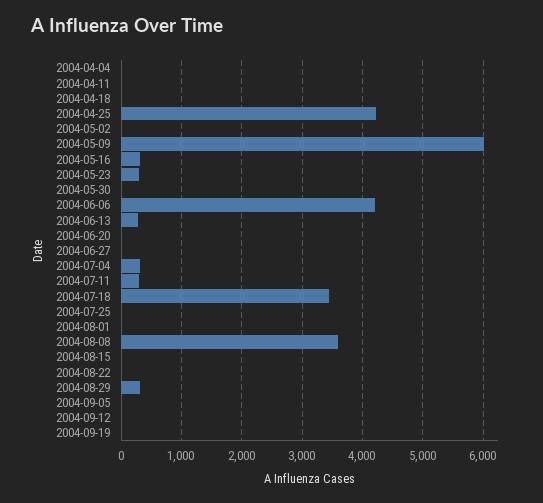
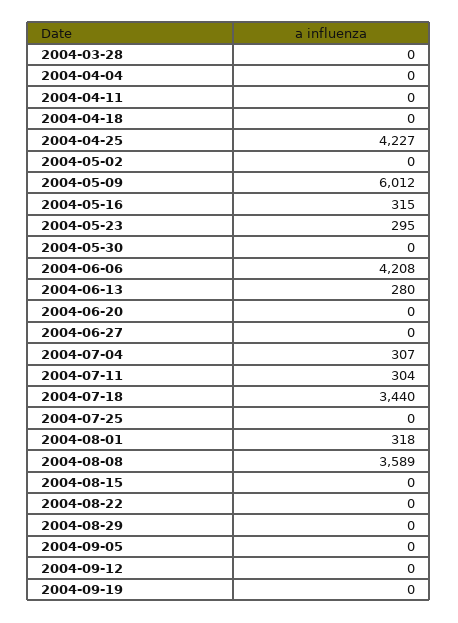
2004-08-01: 0 -> 318
2004-08-29: 300 -> 0
2004-03-28: none -> 0

